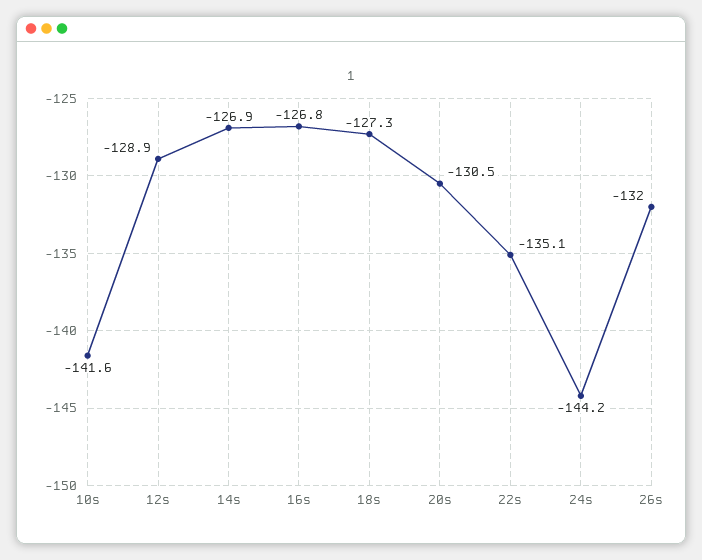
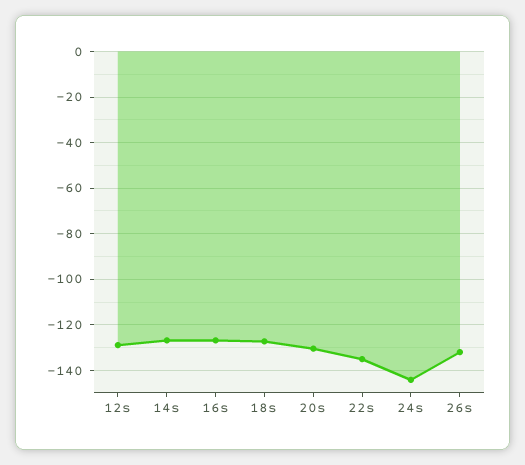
10s: -141.6 -> none

